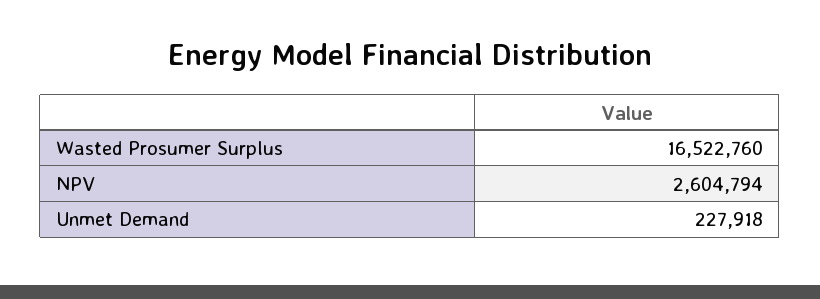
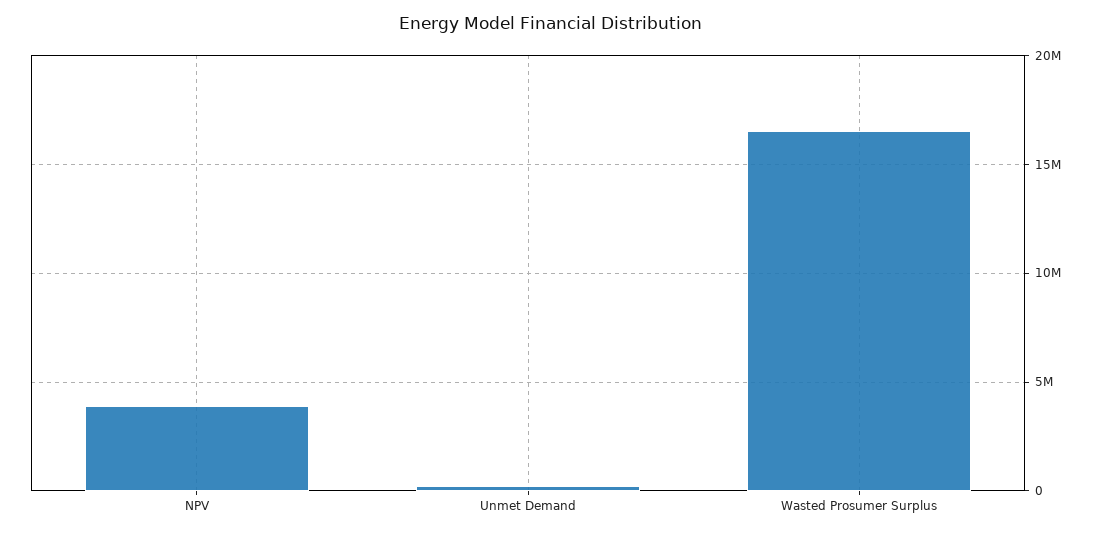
NPV: 2604794 -> 4000000

